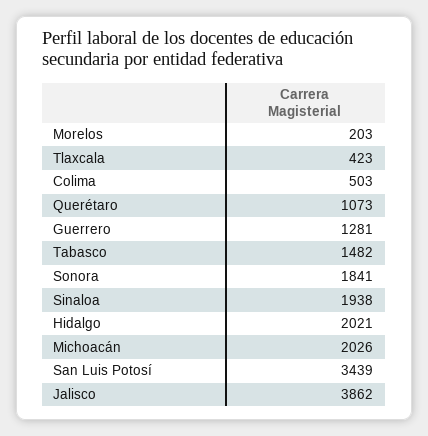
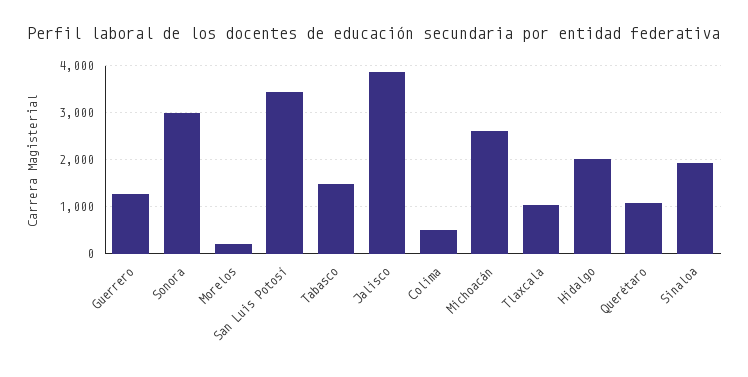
Tlaxcala: 423 -> 1000
Sonora: 1841 -> 3000
Michoacán: 2026 -> 2600

